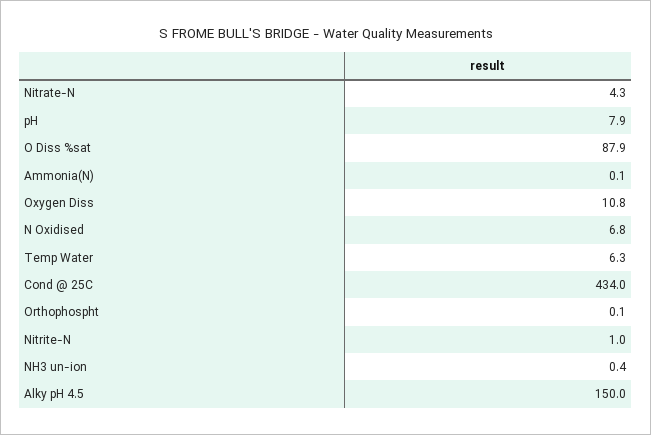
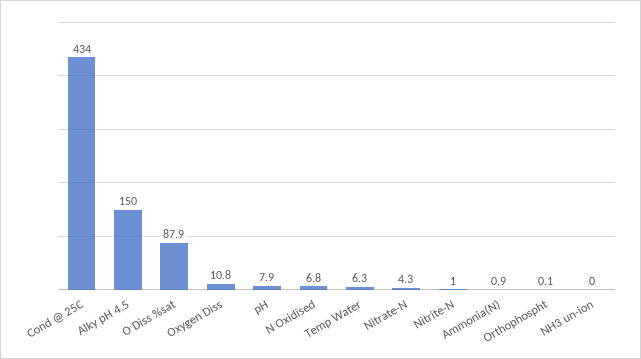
Ammonia(N): 0.1 -> 0.9
NH3 un-ion: 0.4 -> 0

